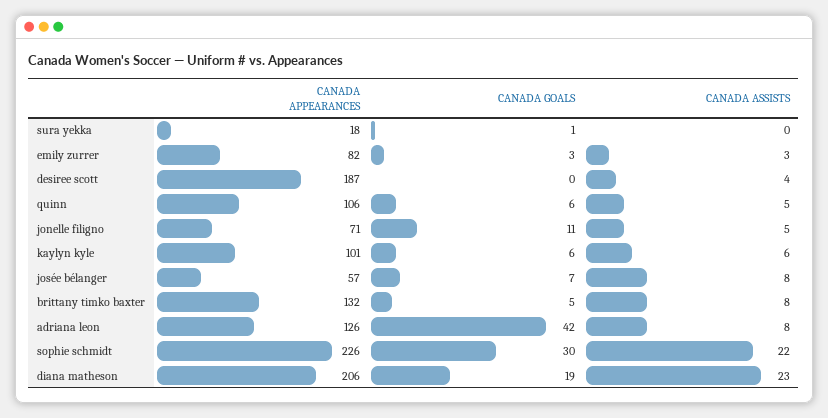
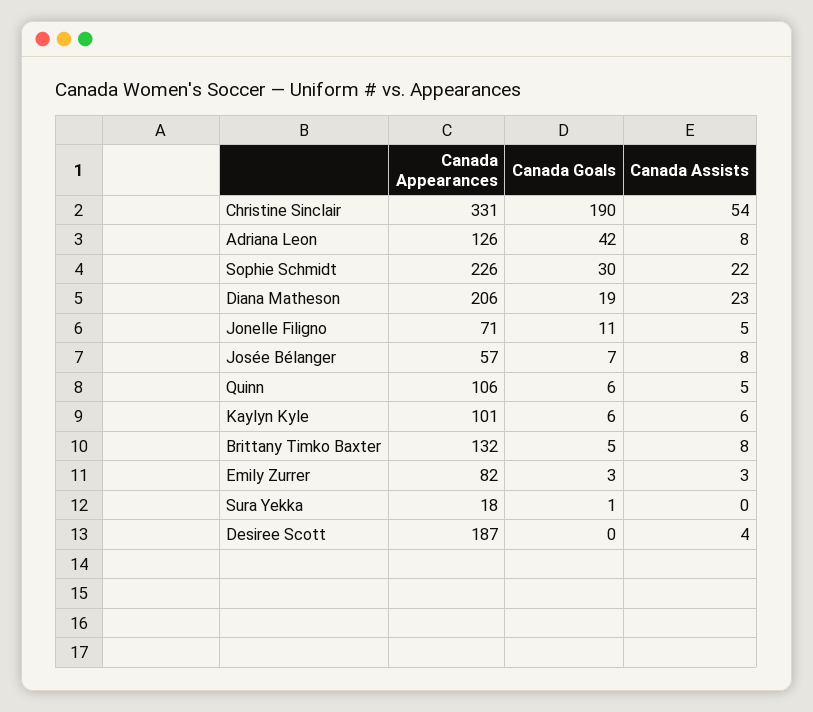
CANADA APPEARANCES, Christine Sinclair: none -> 331
CANADA GOALS, Christine Sinclair: none -> 190
CANADA ASSISTS, Christine Sinclair: none -> 54

